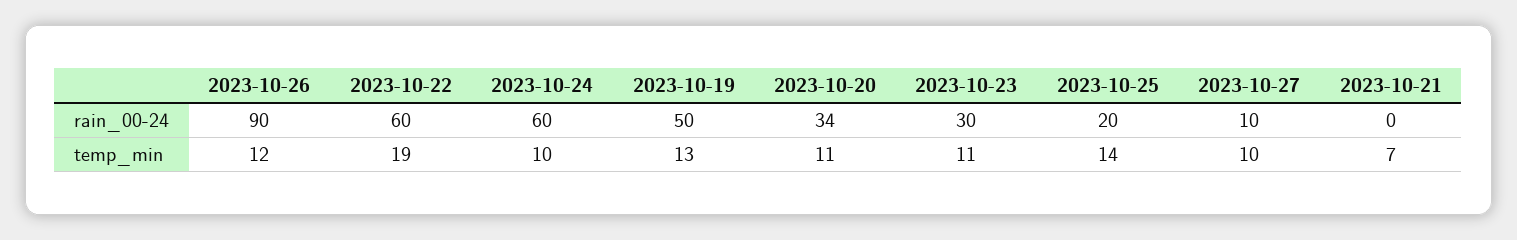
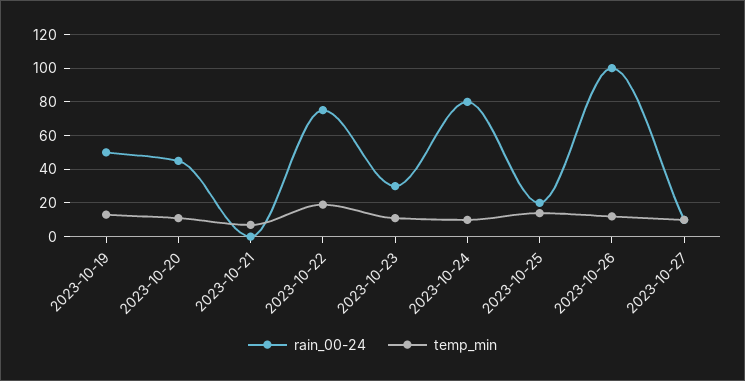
rain_00-24, 2023-10-26: 90 -> 100
rain_00-24, 2023-10-22: 60 -> 75
rain_00-24, 2023-10-24: 60 -> 80
rain_00-24, 2023-10-20: 34 -> 45

